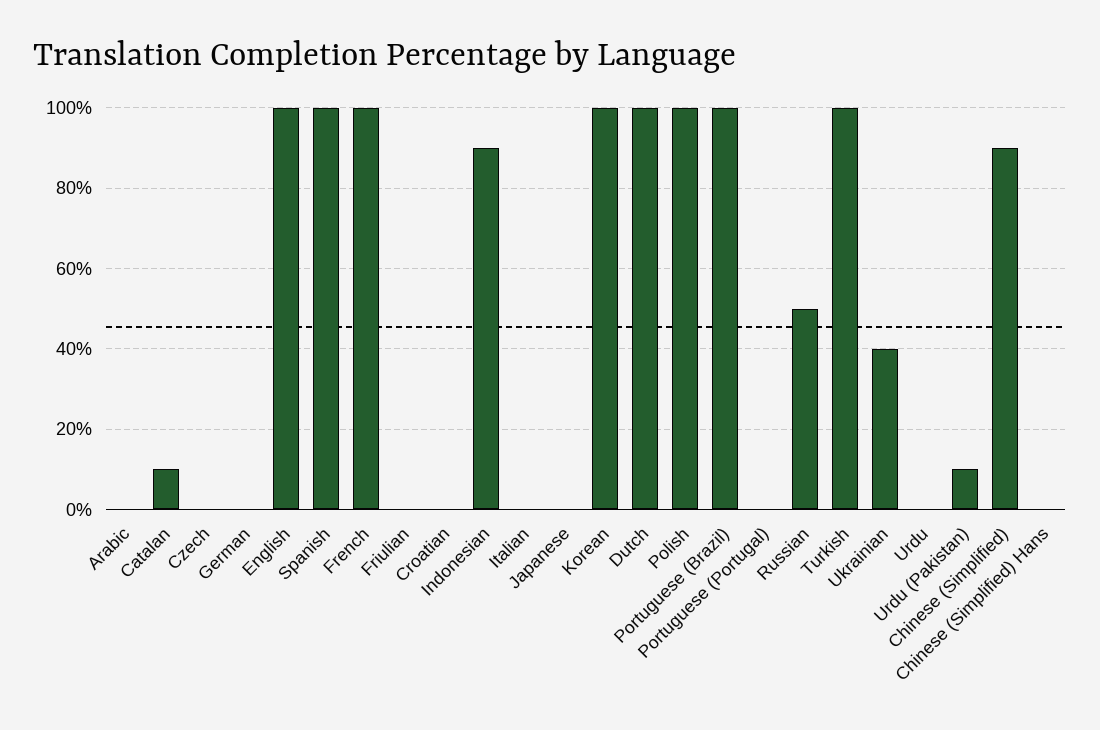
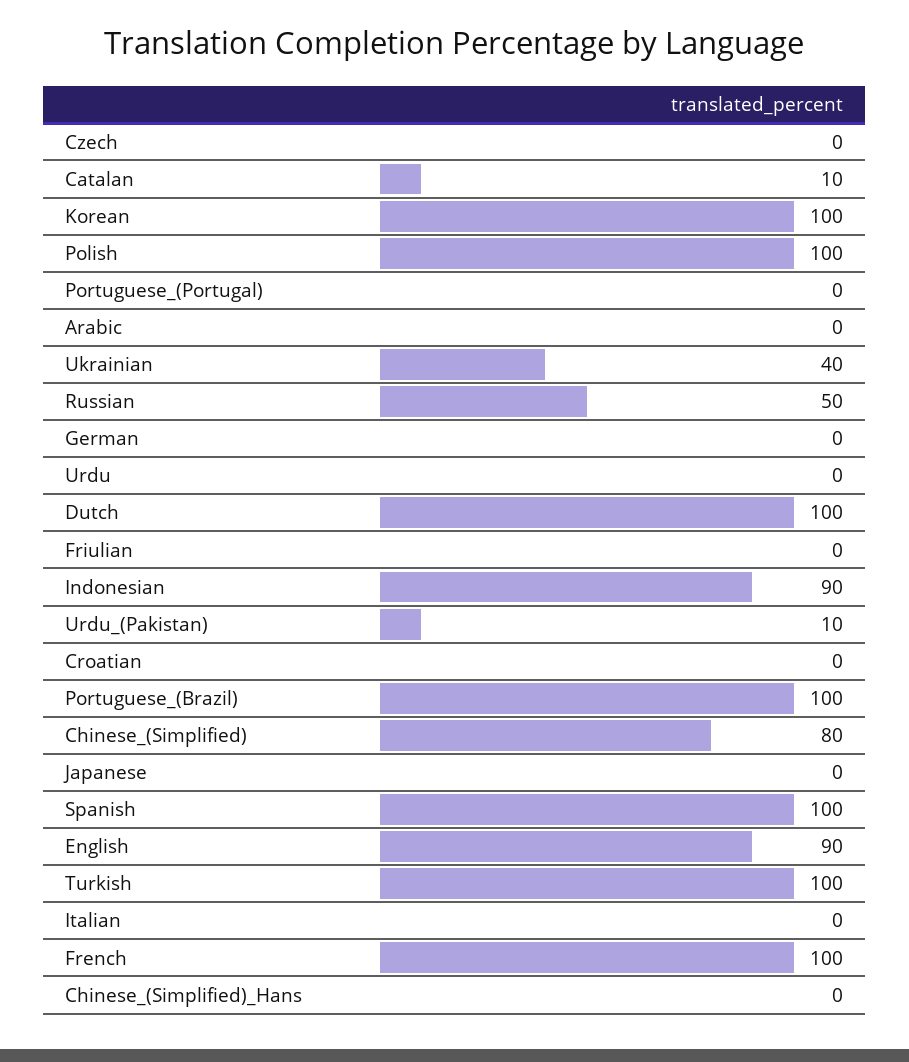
English: 100 -> 90
Chinese (Simplified): 90 -> 80

